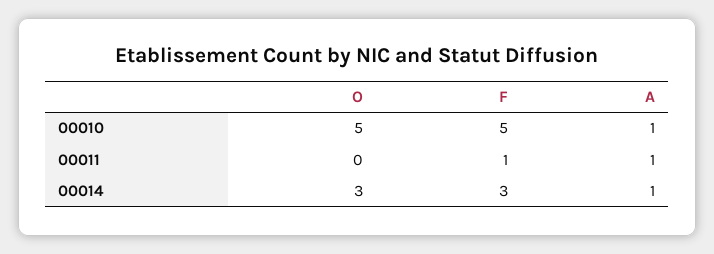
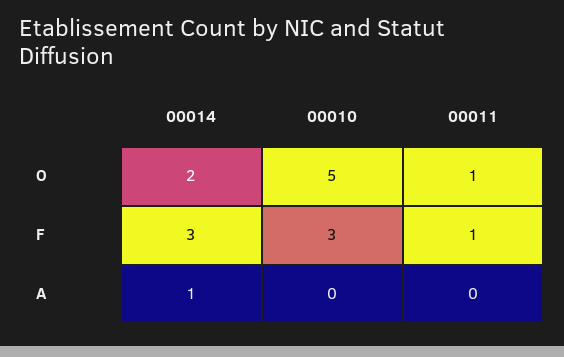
F, 00010: 5 -> 3
A, 00010: 1 -> 0
O, 00011: 0 -> 1
A, 00011: 1 -> 0
O, 00014: 3 -> 2

